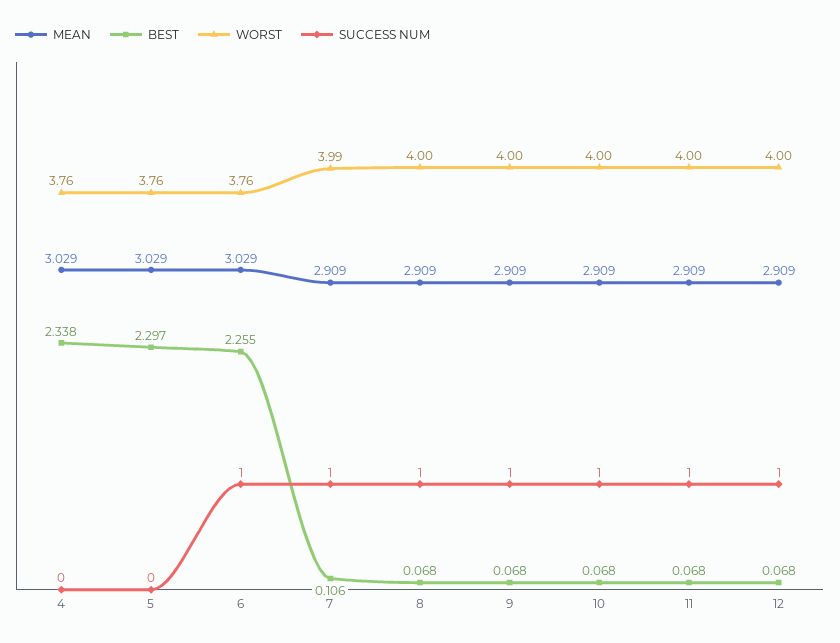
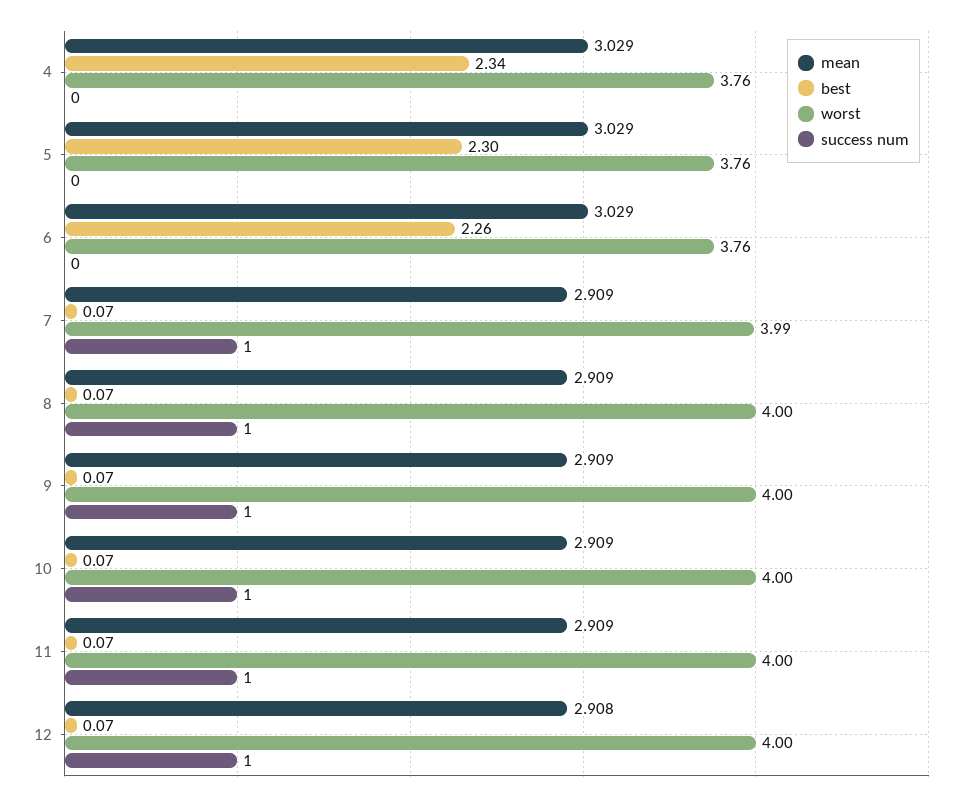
SUCCESS NUM, 6: 1 -> 0
BEST, 7: 0.106 -> 0.07
MEAN, 12: 2.909 -> 2.908

